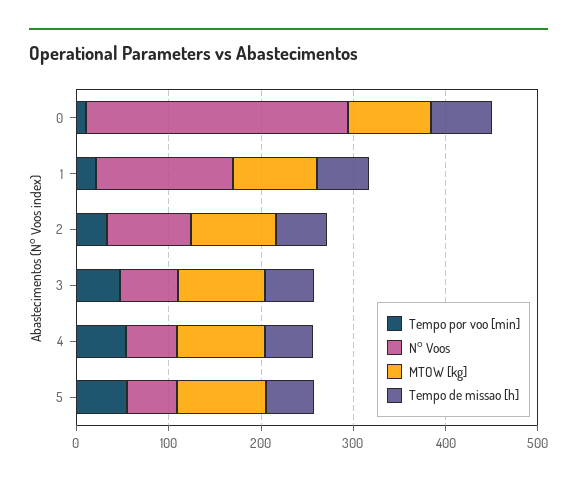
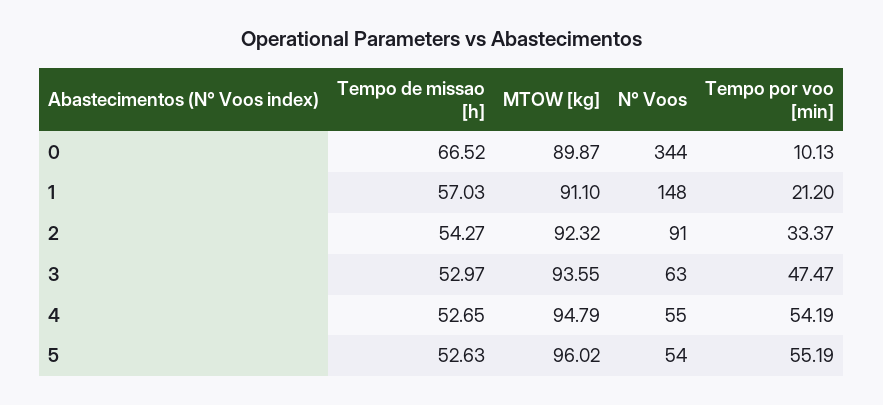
N° Voos, 0: 280 -> 344

